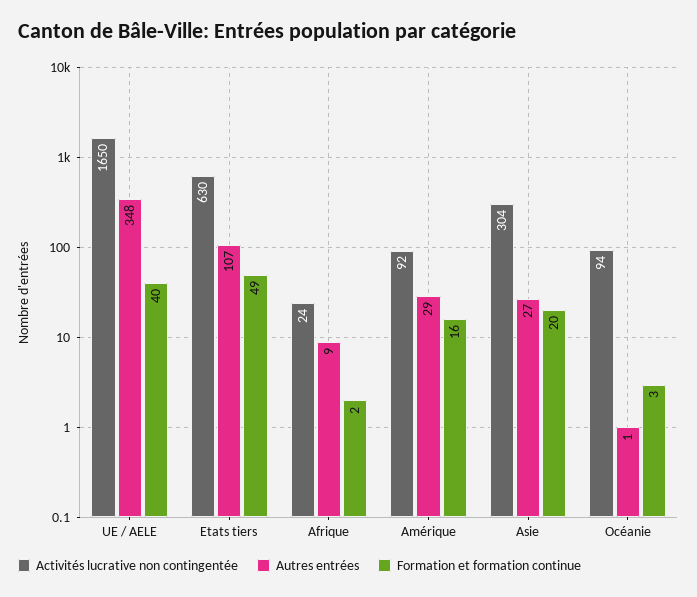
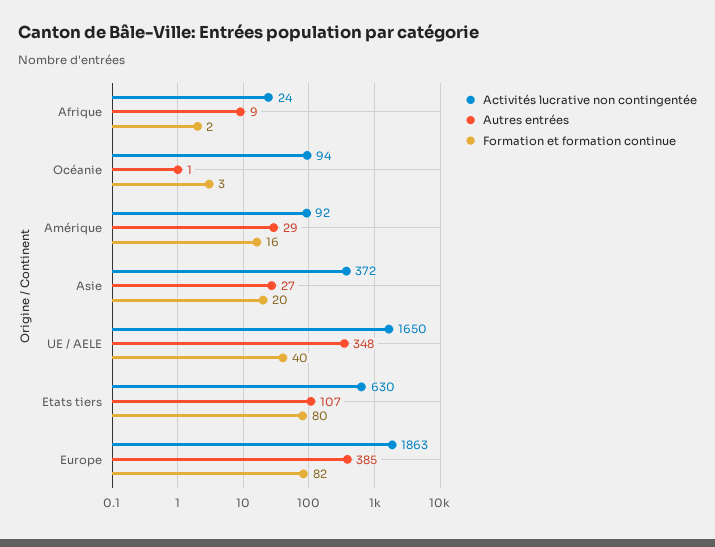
Formation et formation continue, Etats tiers: 49 -> 80
Activités lucrative non contingentée, Asie: 304 -> 372
Activités lucrative non contingentée, Europe: none -> 1863
Autres entrées, Europe: none -> 385
Formation et formation continue, Europe: none -> 82

